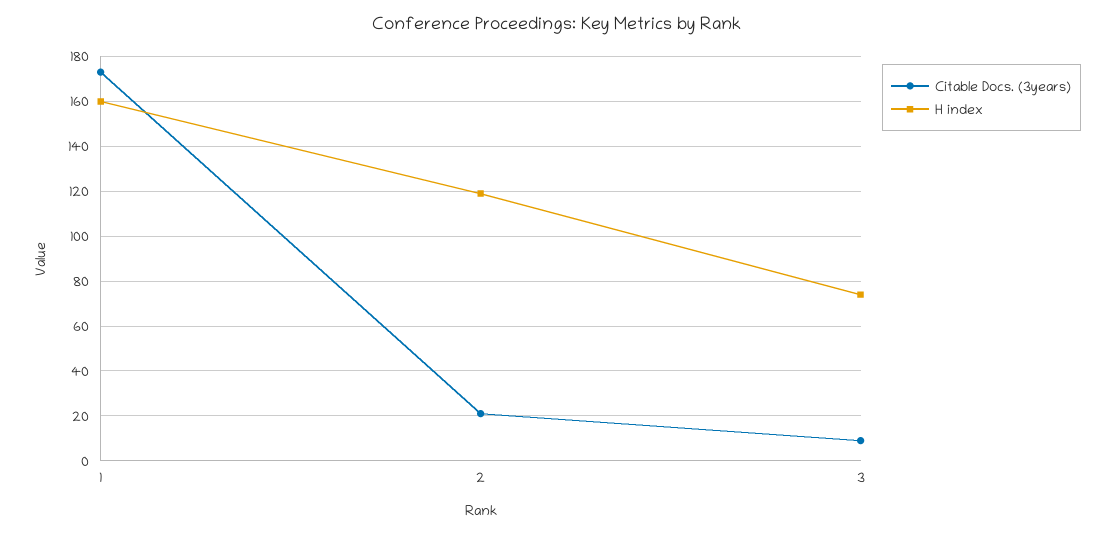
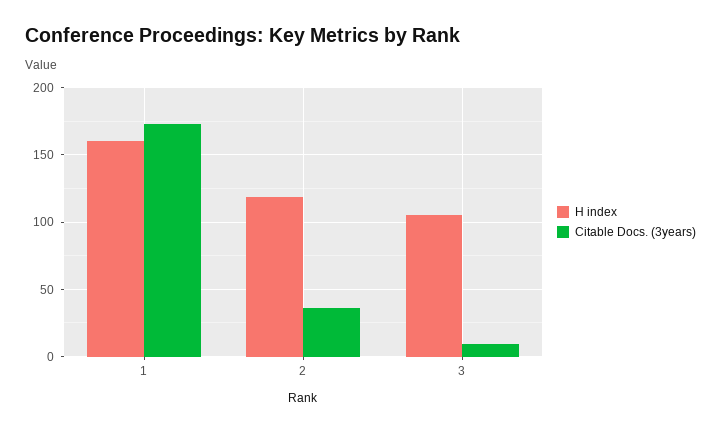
Citable Docs. (3years), 2: 20 -> 35
H index, 3: 75 -> 105

